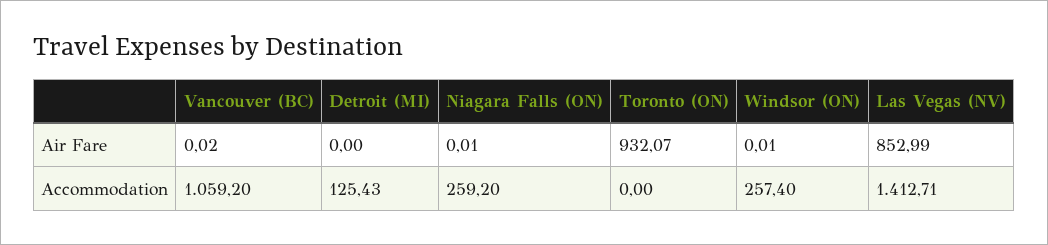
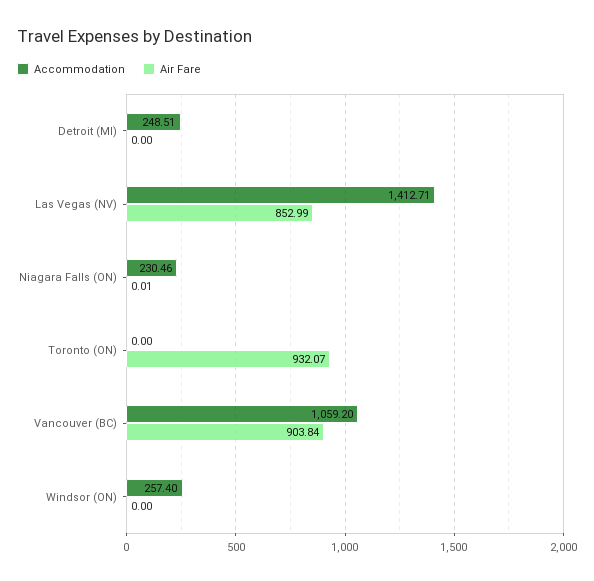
Air Fare, Vancouver (BC): 0.02 -> 903.84
Air Fare, Windsor (ON): 0.01 -> 0
Accommodation, Detroit (MI): 125.43 -> 248.51
Accommodation, Niagara Falls (ON): 259.2 -> 230.46

